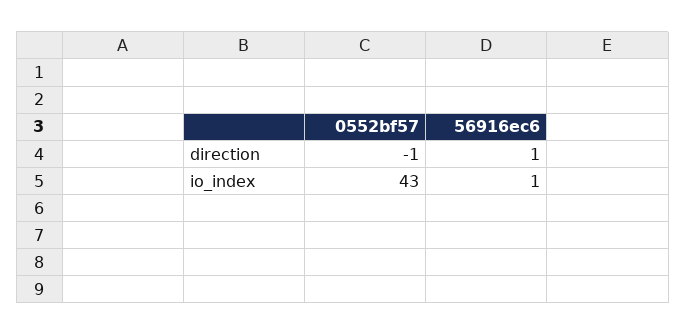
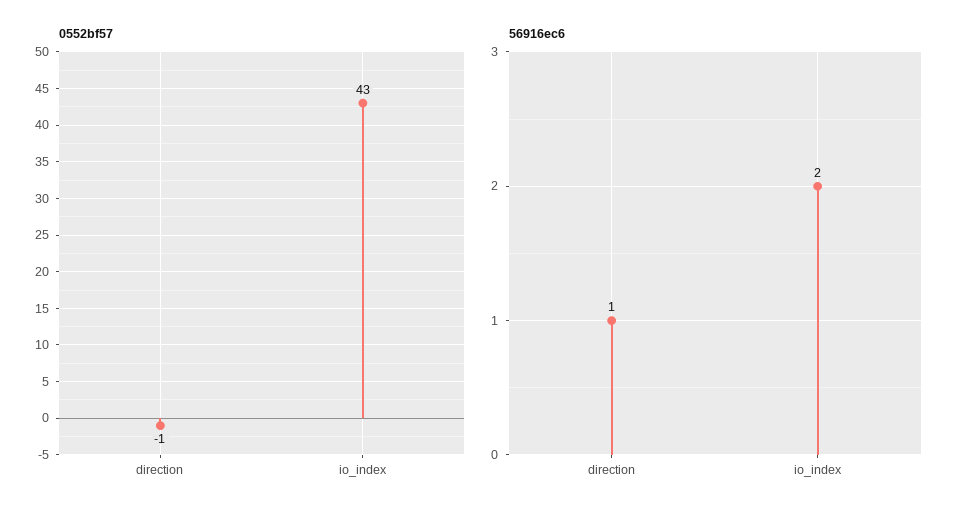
56916ec6, io_index: 1 -> 2

